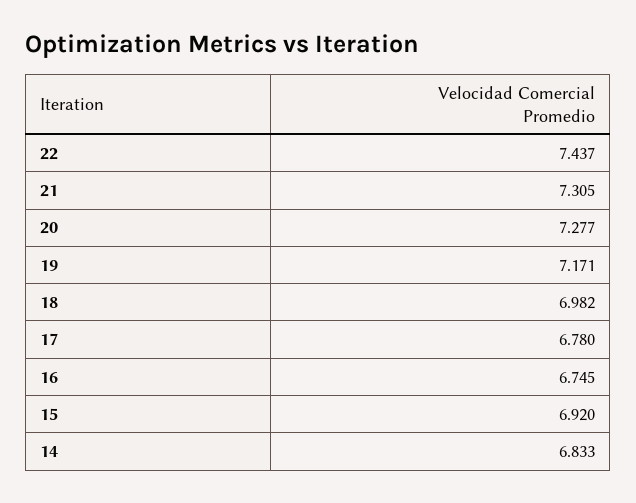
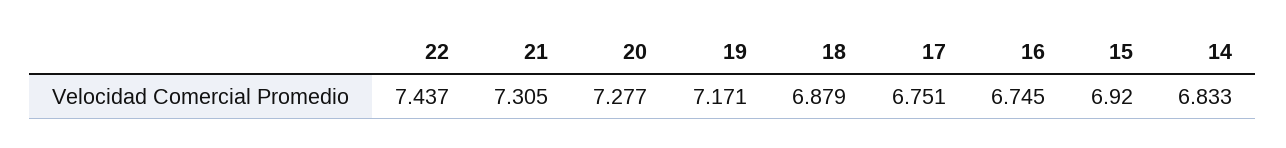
18: 6.982 -> 6.879
17: 6.78 -> 6.751

